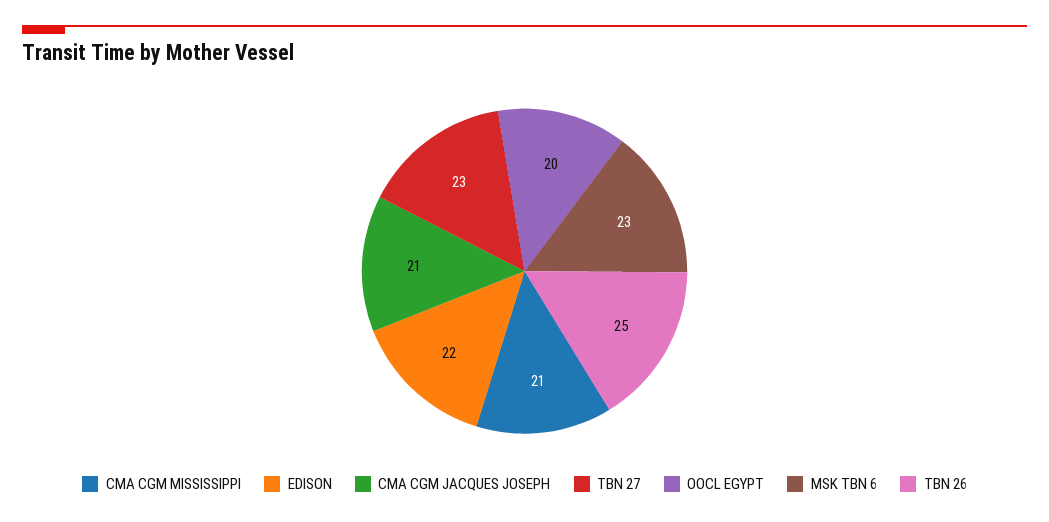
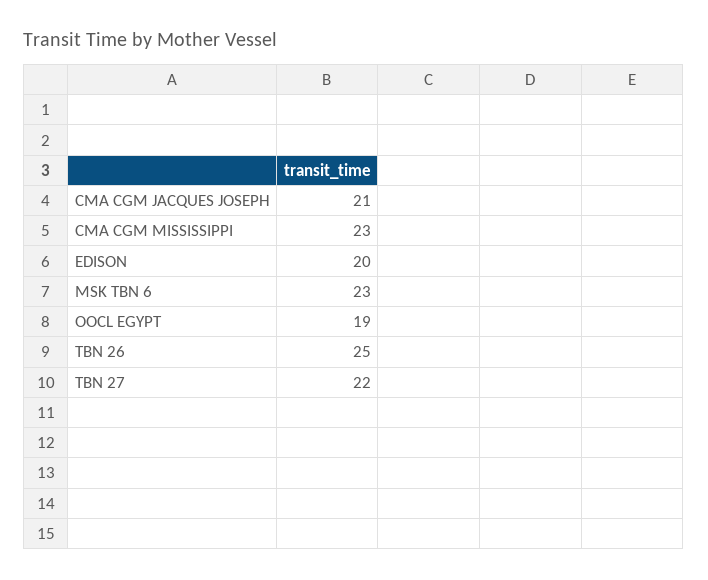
CMA CGM MISSISSIPPI: 21 -> 23
EDISON: 22 -> 20
TBN 27: 23 -> 22
OOCL EGYPT: 20 -> 19

